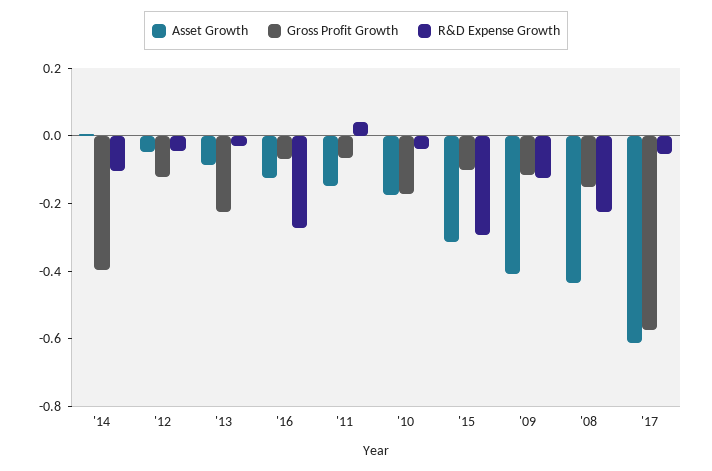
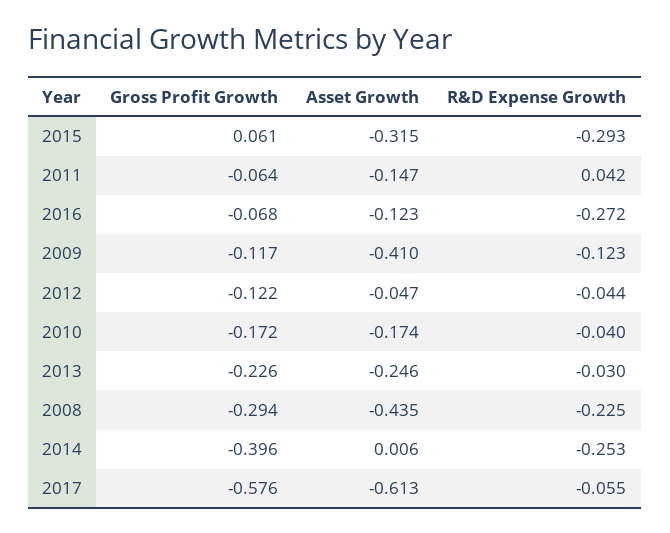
R&D Expense Growth, '14: -0.1 -> -0.253
Asset Growth, '13: -0.1 -> -0.246
Gross Profit Growth, '15: -0.1 -> 0.061
Gross Profit Growth, '08: -0.15 -> -0.294

